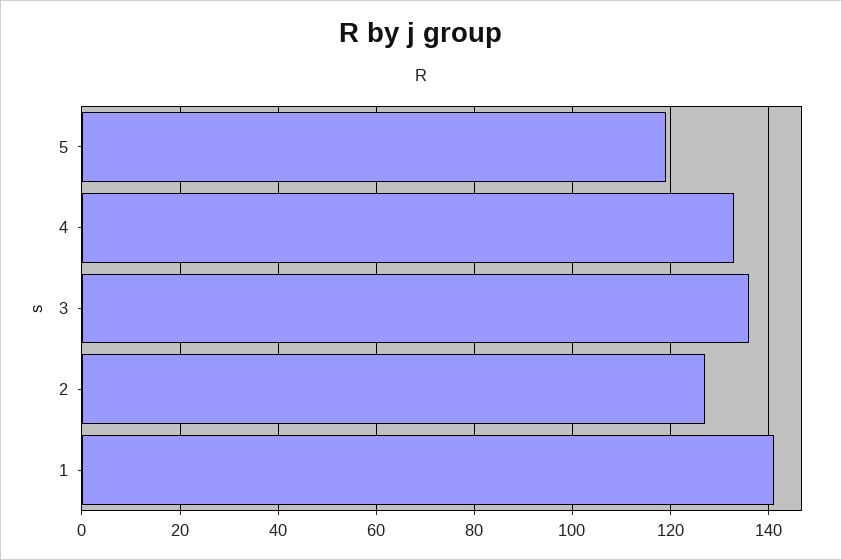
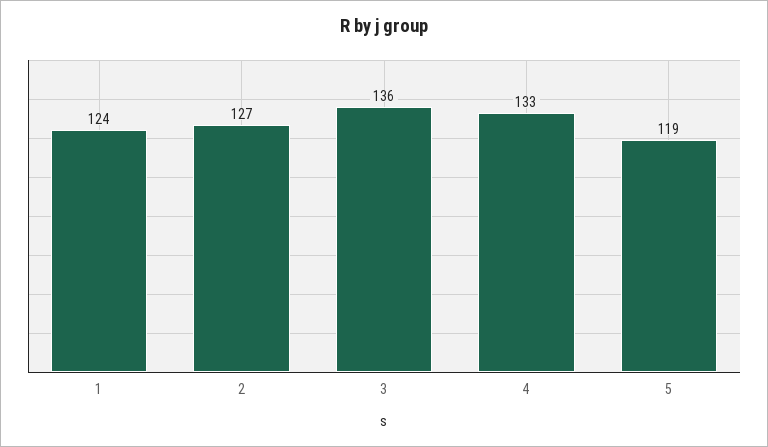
1: 140 -> 124

